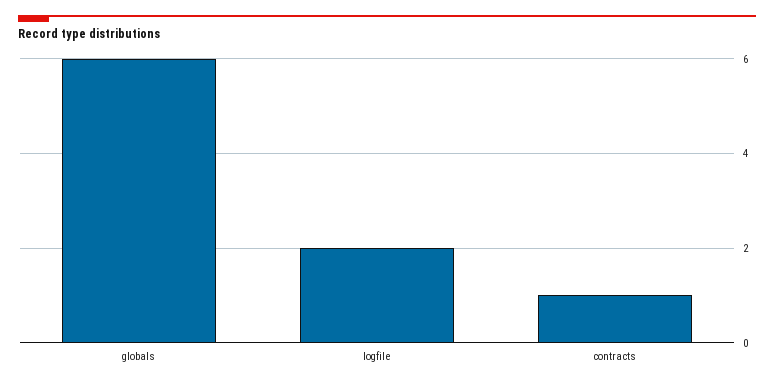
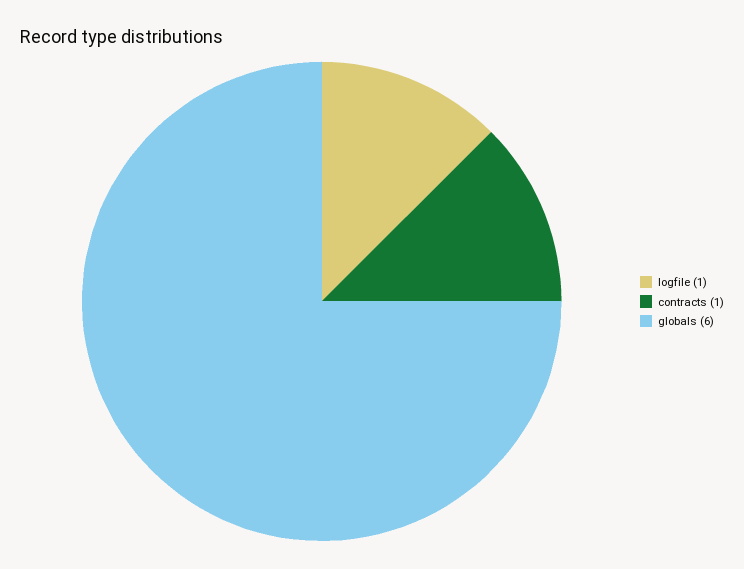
logfile: 2 -> 1

